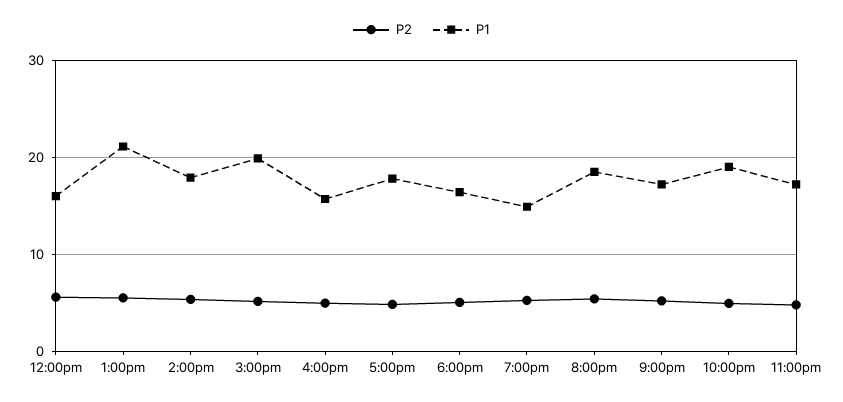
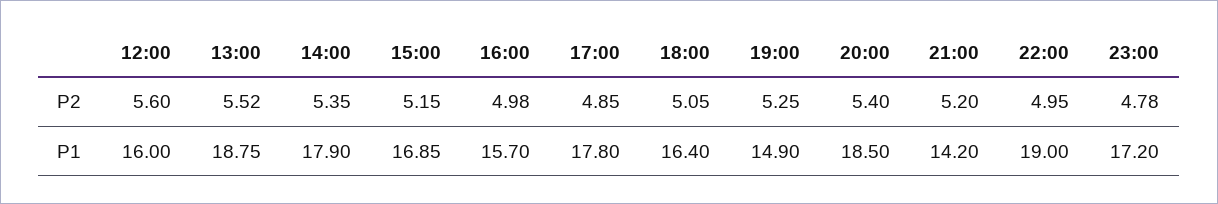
P1, 1:00pm: 21 -> 18.75
P1, 3:00pm: 20 -> 16.85
P1, 9:00pm: 17 -> 14.2

